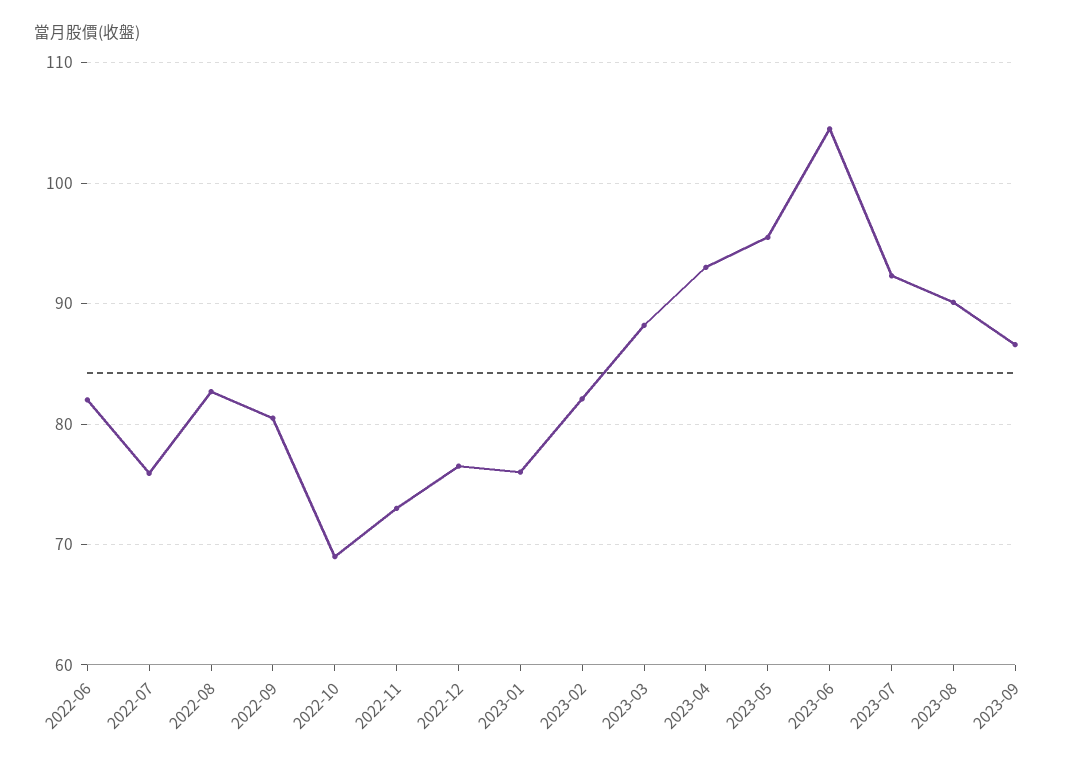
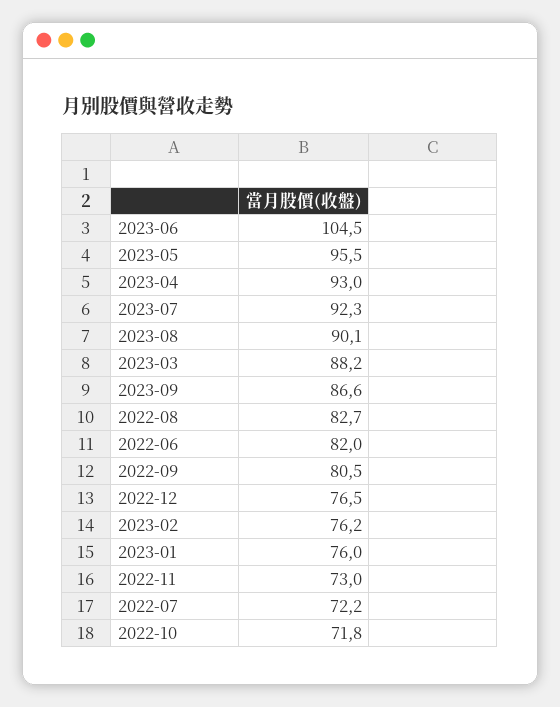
2022-07: 76 -> 72.2
2022-10: 69 -> 71.8
2023-02: 82 -> 76.2

